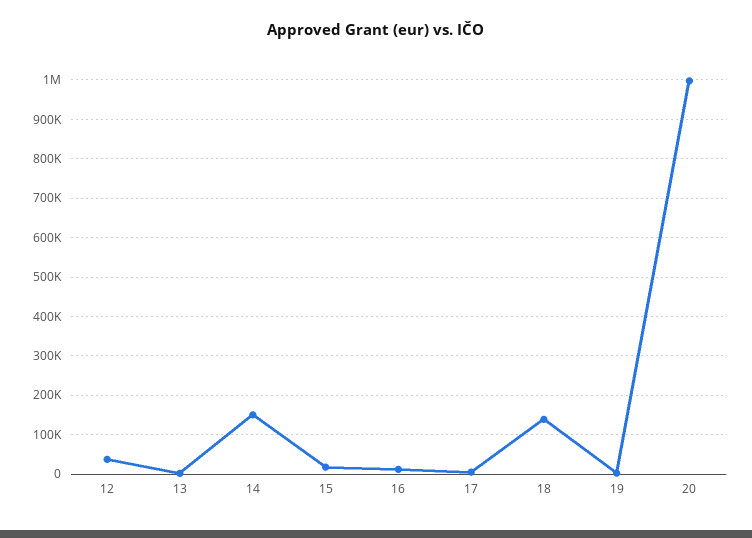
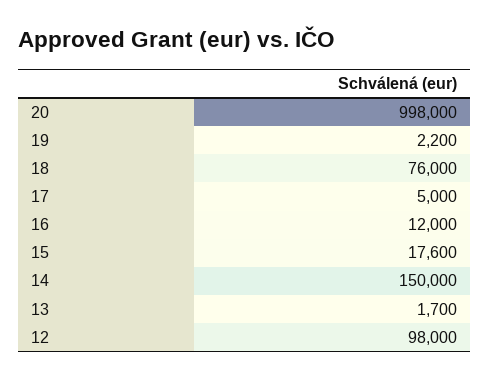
12: 40000 -> 98000
18: 140000 -> 76000

